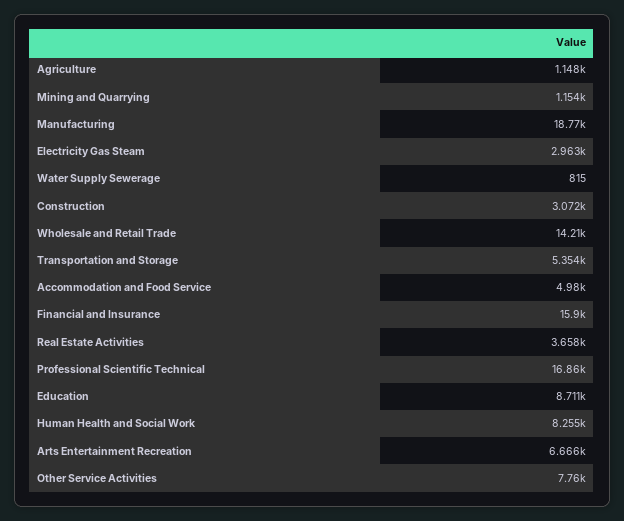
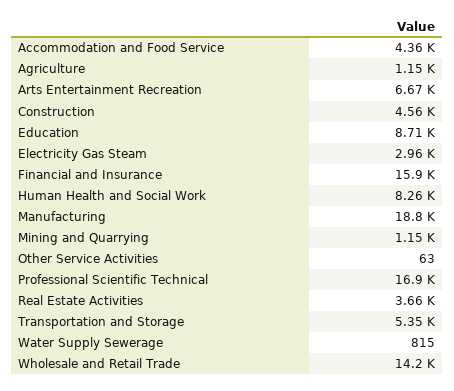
Construction: 3072 -> 4560
Accommodation and Food Service: 4980 -> 4360
Other Service Activities: 7760 -> 63

